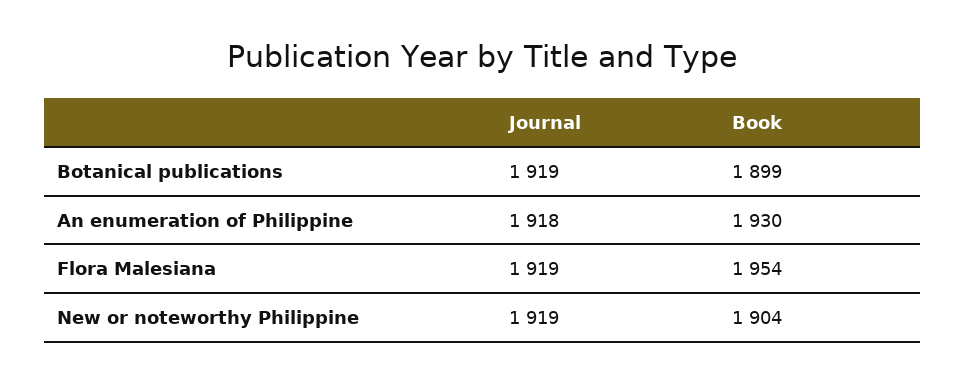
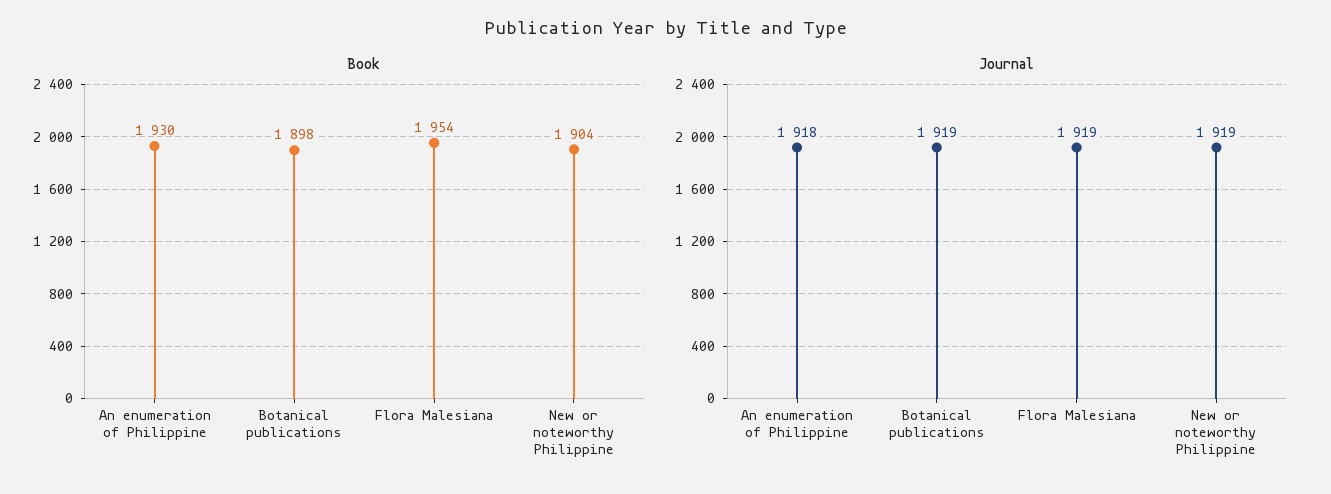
Book, Botanical publications: 1899 -> 1898

